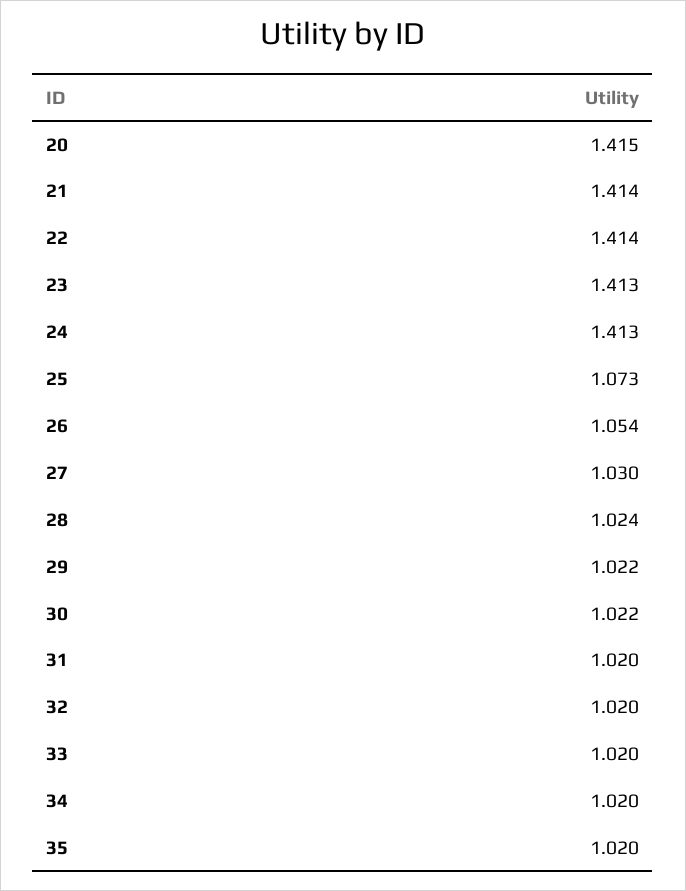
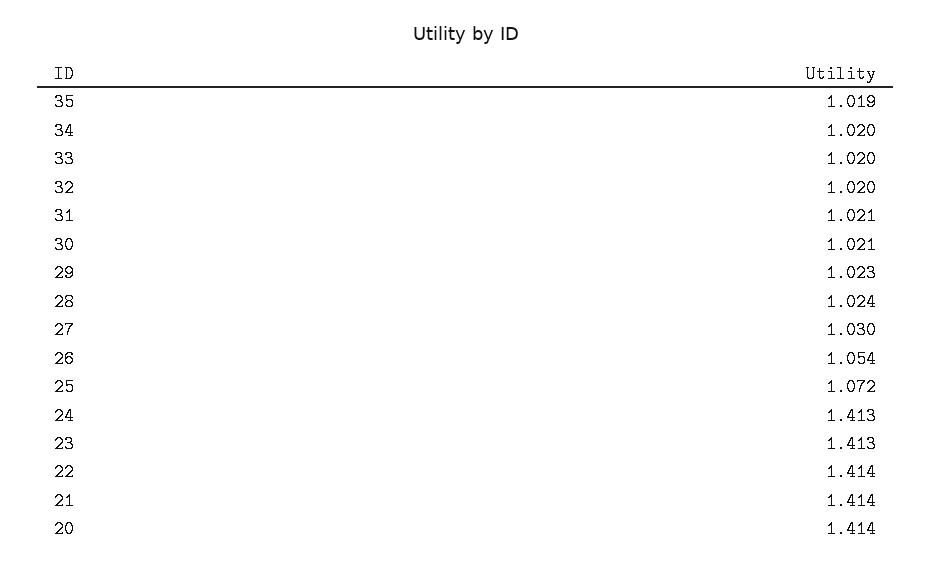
20: 1.415 -> 1.414
25: 1.073 -> 1.072
29: 1.022 -> 1.023
30: 1.022 -> 1.021
31: 1.02 -> 1.021
35: 1.02 -> 1.019

